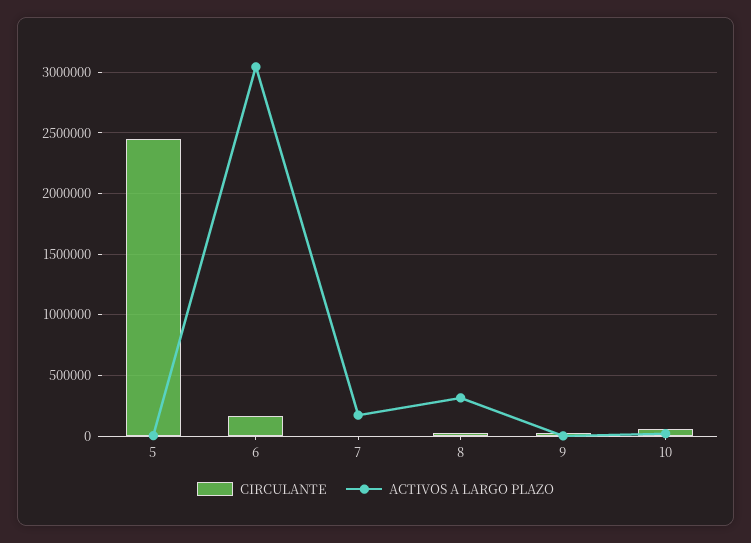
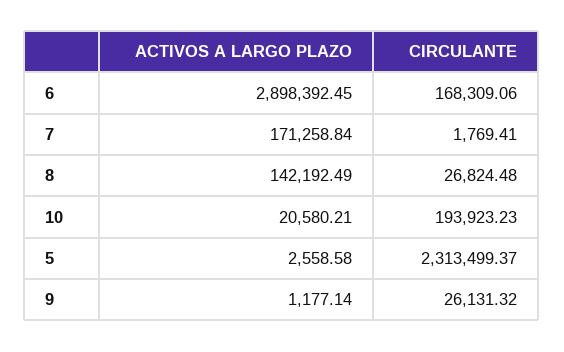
CIRCULANTE, 5: 2450000 -> 2313499.37
ACTIVOS A LARGO PLAZO, 6: 3050000 -> 2898392.45
ACTIVOS A LARGO PLAZO, 8: 300000 -> 142192.49
CIRCULANTE, 10: 50000 -> 193923.23

